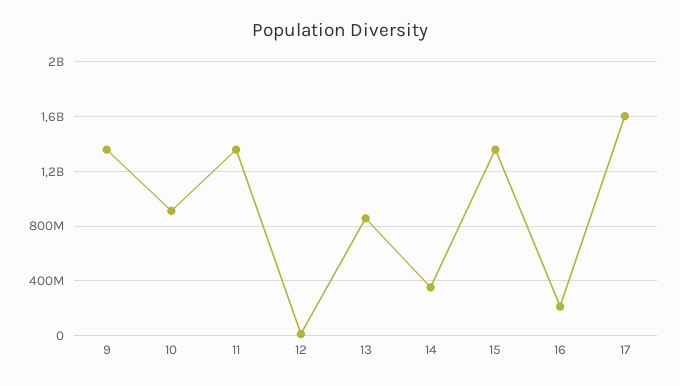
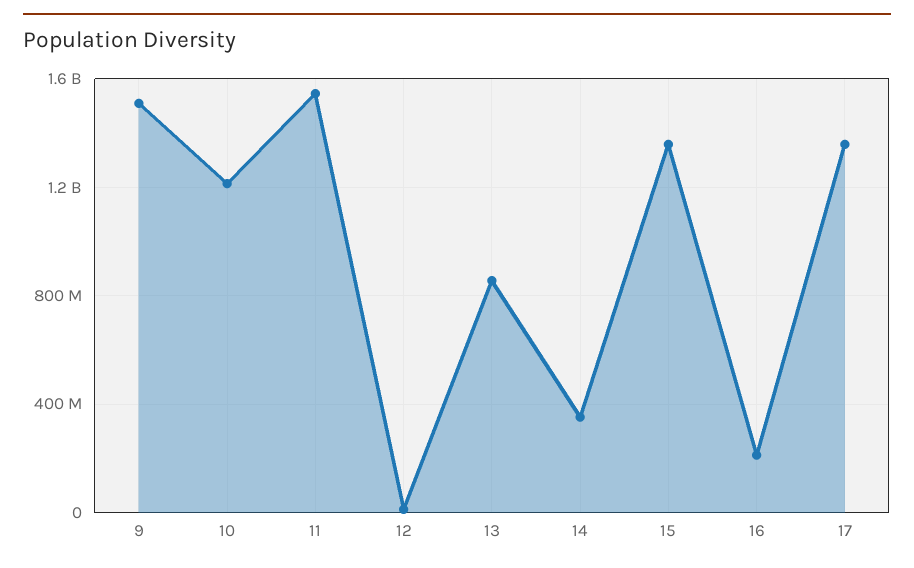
9: 1350000000 -> 1500000000
10: 900000000 -> 1200000000
11: 1350000000 -> 1550000000
17: 1600000000 -> 1350000000

